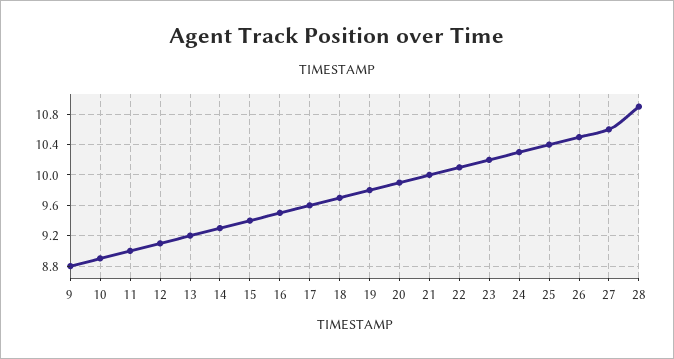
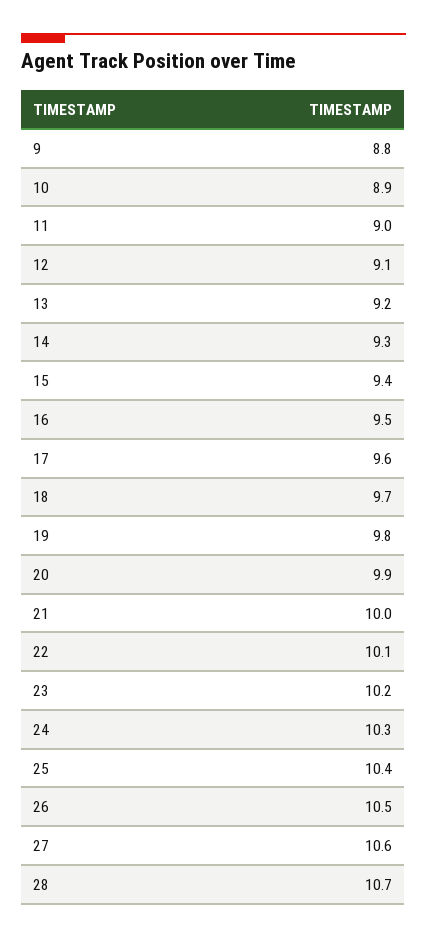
28: 10.9 -> 10.7

